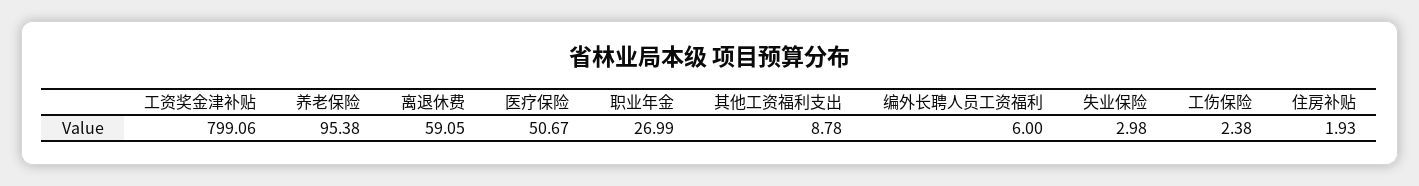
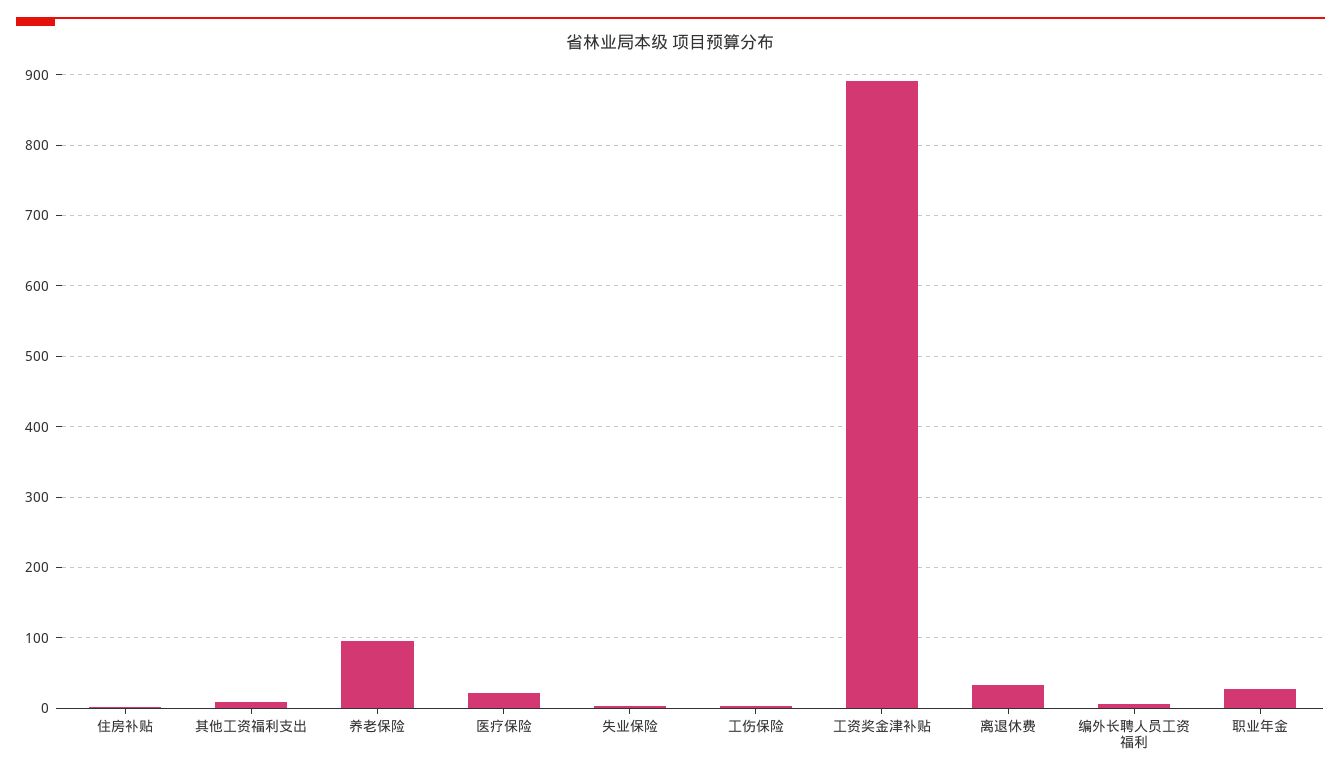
工资奖金津补贴: 799.06 -> 890
离退休费: 59.05 -> 30
医疗保险: 50.67 -> 20

